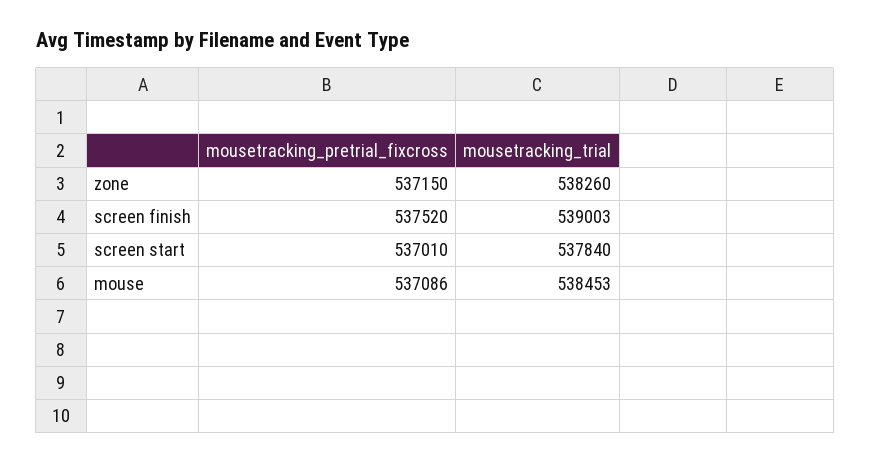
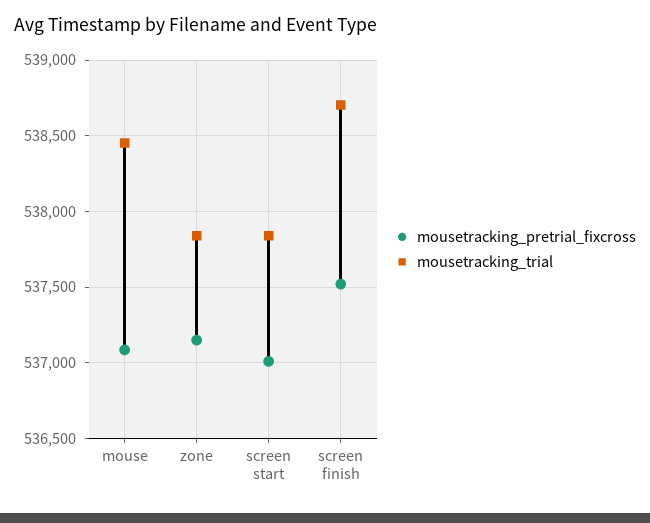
mousetracking_trial, zone: 538260 -> 537850
mousetracking_trial, screen finish: 539003 -> 538700

